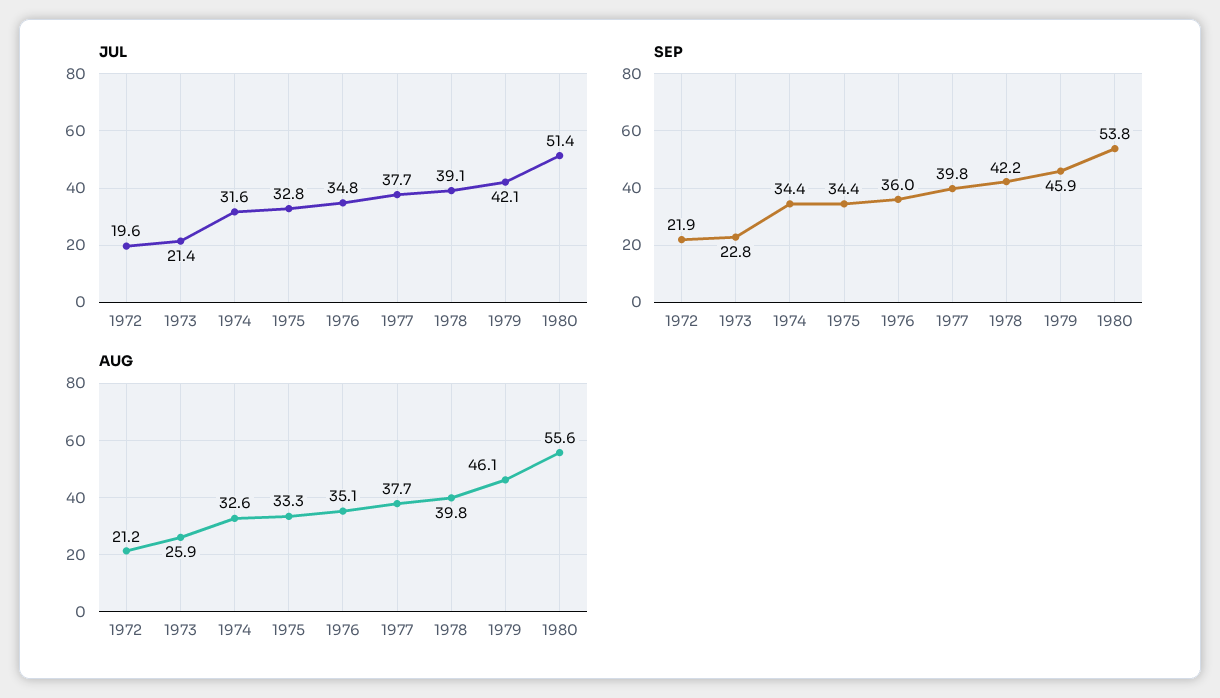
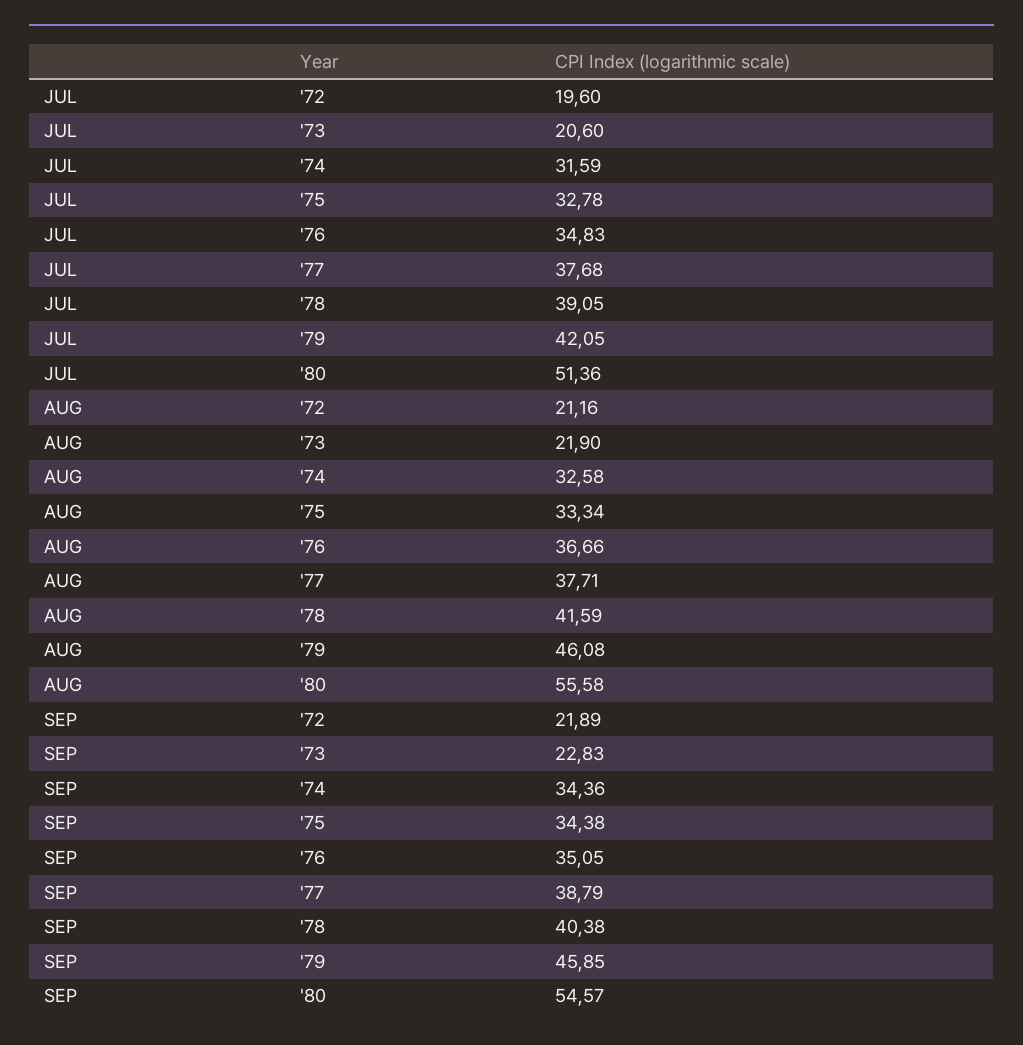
JUL, 1973: 21.4 -> 20.6
SEP, 1976: 36 -> 35.05
SEP, 1977: 39.8 -> 38.79
SEP, 1978: 42.2 -> 40.38
SEP, 1980: 53.8 -> 54.57
AUG, 1973: 25.9 -> 21.9
AUG, 1976: 35.1 -> 36.66
AUG, 1978: 39.8 -> 41.59

